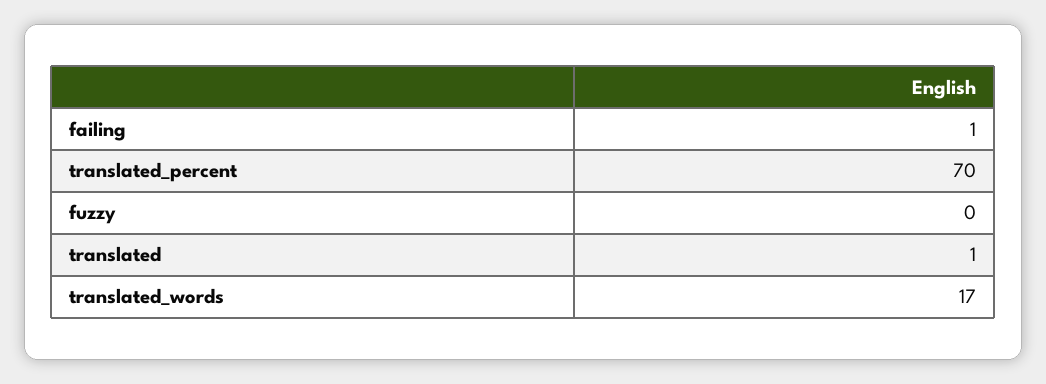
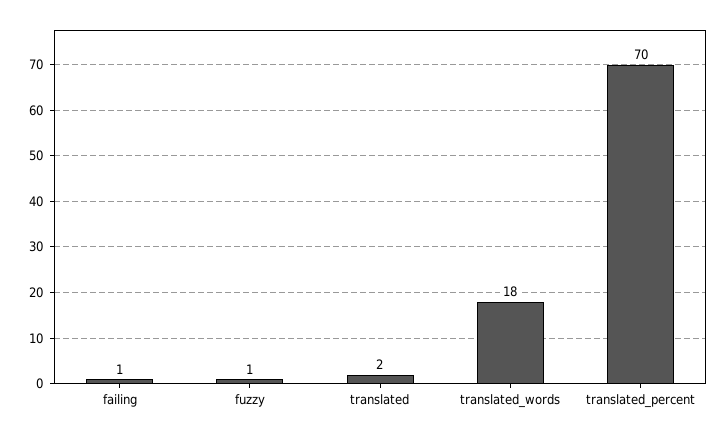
fuzzy: 0 -> 1
translated: 1 -> 2
translated_words: 17 -> 18

